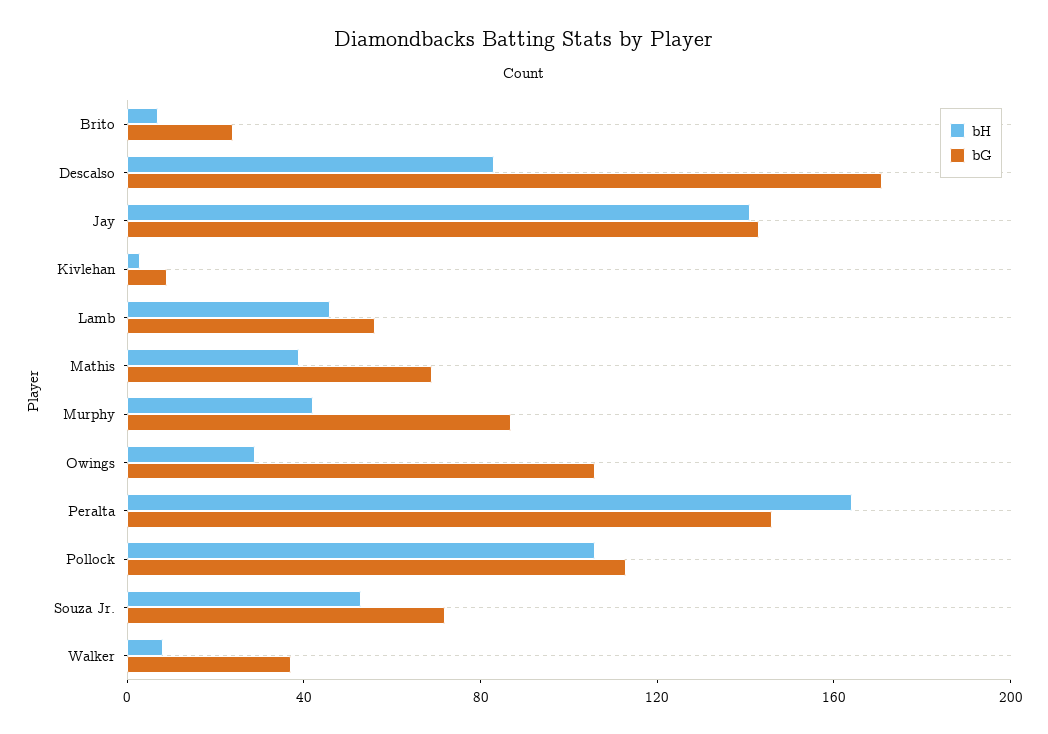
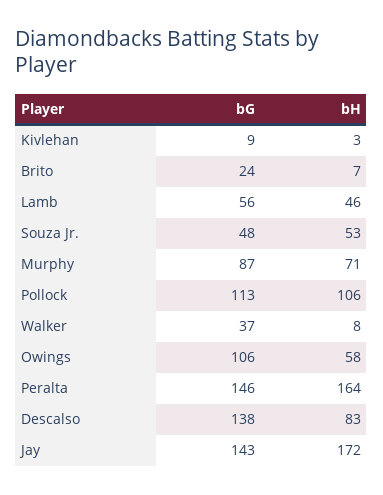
bG, Descalso: 170 -> 138
bH, Jay: 140 -> 172
bH, Mathis: 40 -> none
bG, Mathis: 70 -> none
bH, Murphy: 40 -> 71
bH, Owings: 30 -> 58
bG, Souza Jr.: 70 -> 48

